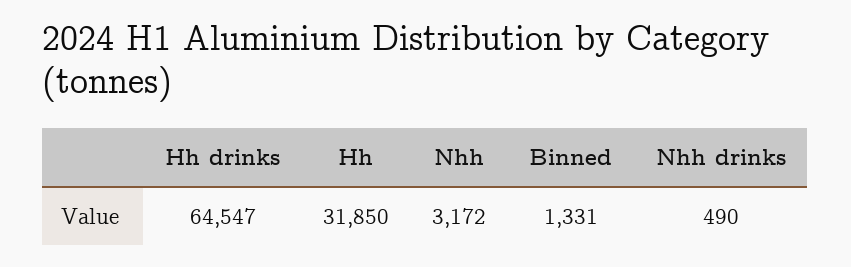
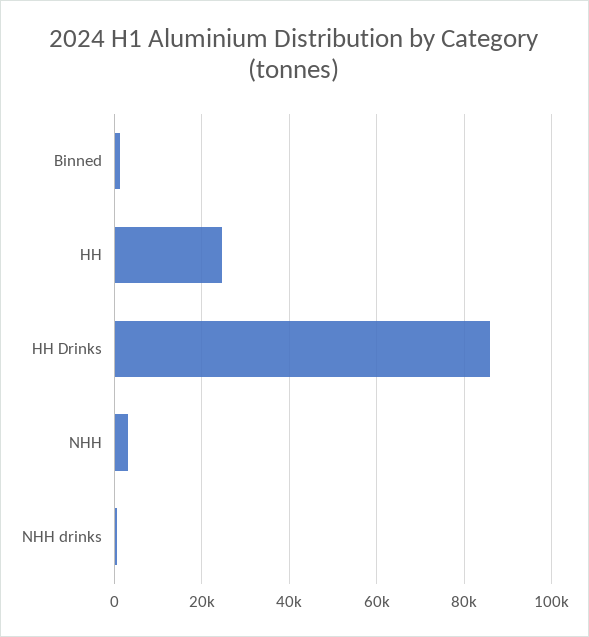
Hh drinks: 64547 -> 86000
Hh: 31850 -> 24000

